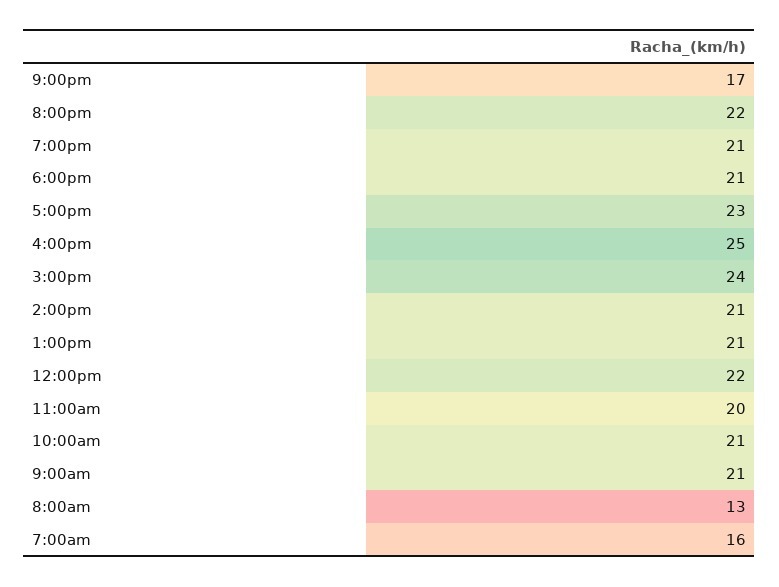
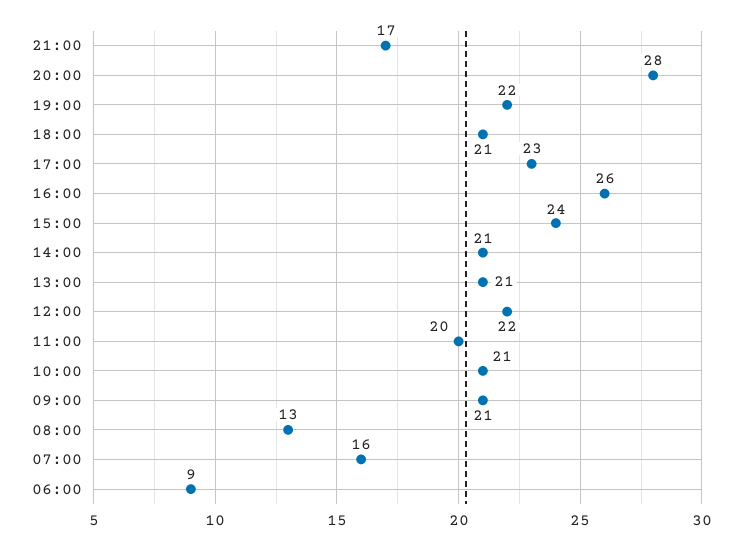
8:00pm: 22 -> 28
7:00pm: 21 -> 22
4:00pm: 25 -> 26
06:00: none -> 9

